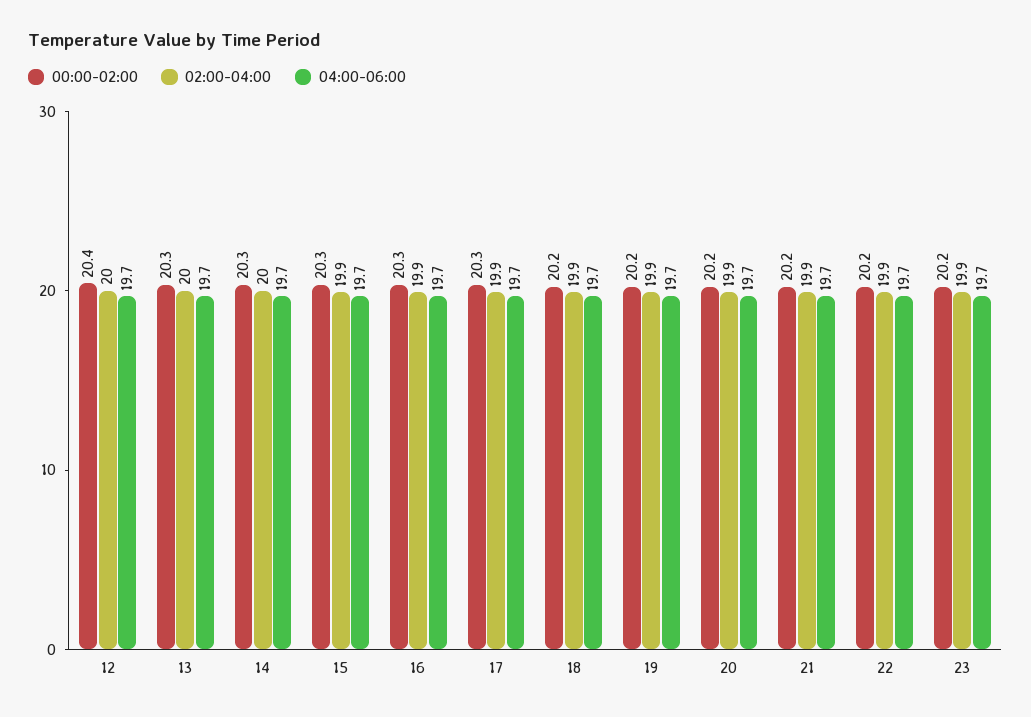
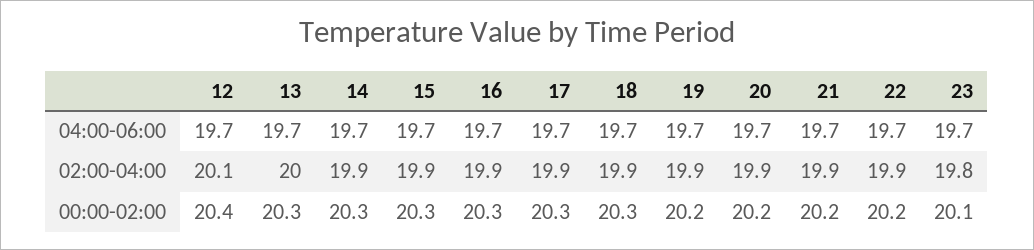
02:00-04:00, 12: 20 -> 20.1
02:00-04:00, 14: 20 -> 19.9
00:00-02:00, 18: 20.2 -> 20.3
00:00-02:00, 23: 20.2 -> 20.1
02:00-04:00, 23: 19.9 -> 19.8

